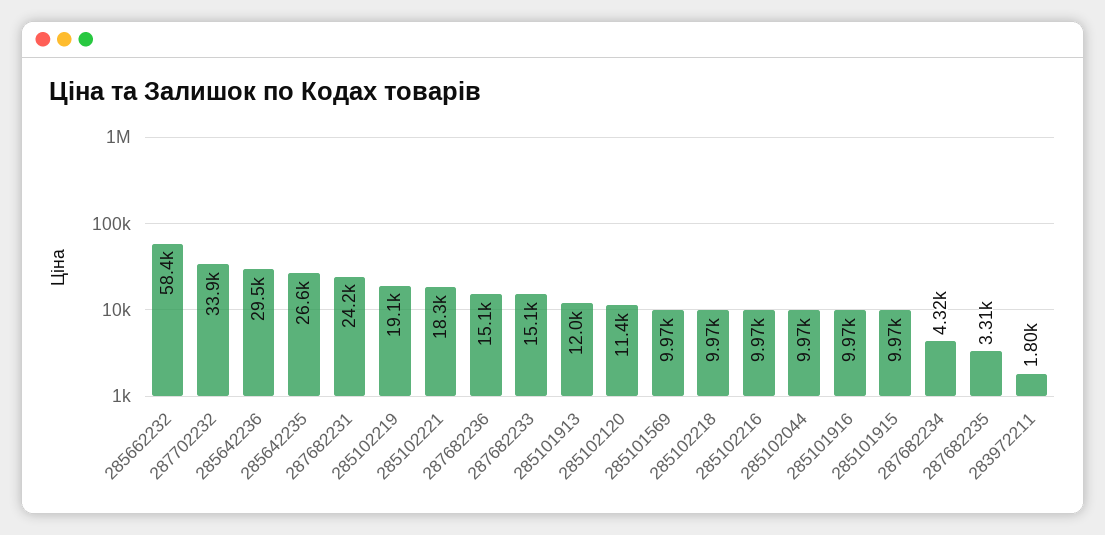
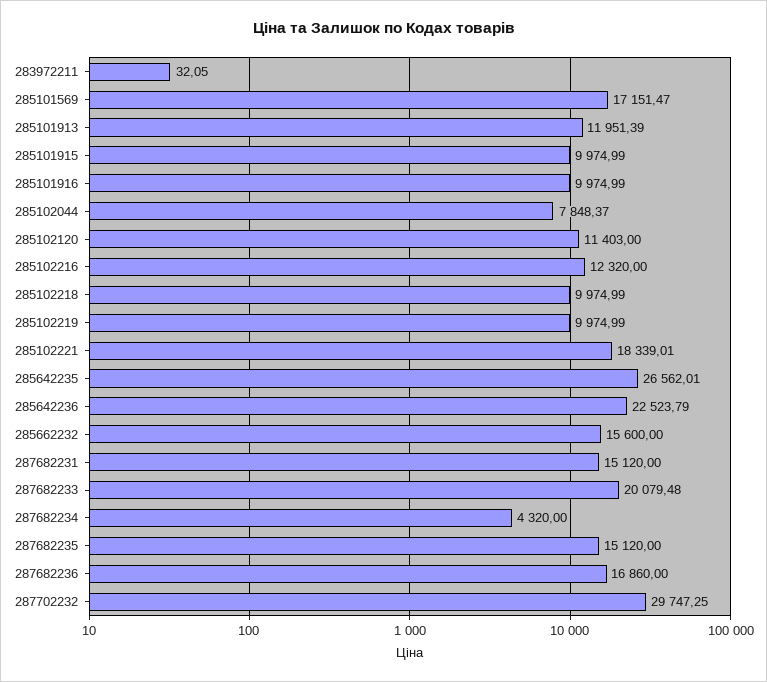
285662232: 58400 -> 15600
287702232: 33900 -> 29747.25
285642236: 29500 -> 22523.79
287682231: 24200 -> 15120
285102219: 19100 -> 9974.99
287682236: 15100 -> 16860
287682233: 15100 -> 20079.48
285101569: 9970 -> 17151.47
285102216: 9970 -> 12320
285102044: 9970 -> 7848.37
287682235: 3310 -> 15120
283972211: 1800 -> 32.05

